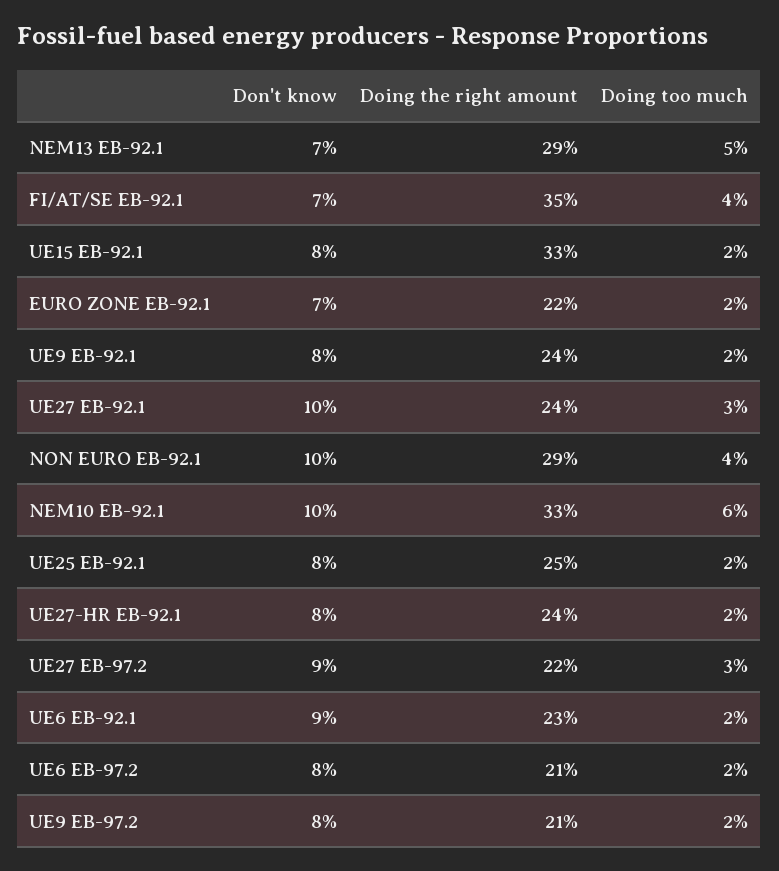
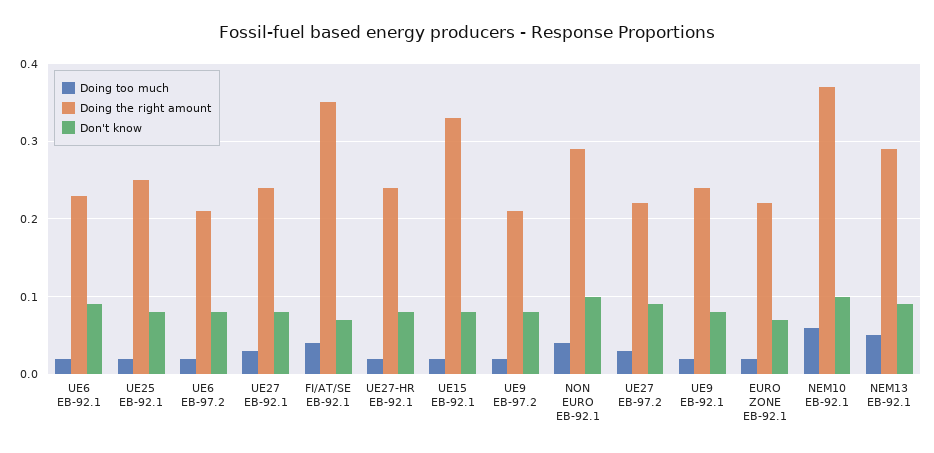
Don't know, NEM13 EB-92.1: 0.07 -> 0.09
Don't know, UE27 EB-92.1: 0.1 -> 0.08
Doing the right amount, NEM10 EB-92.1: 0.33 -> 0.37

